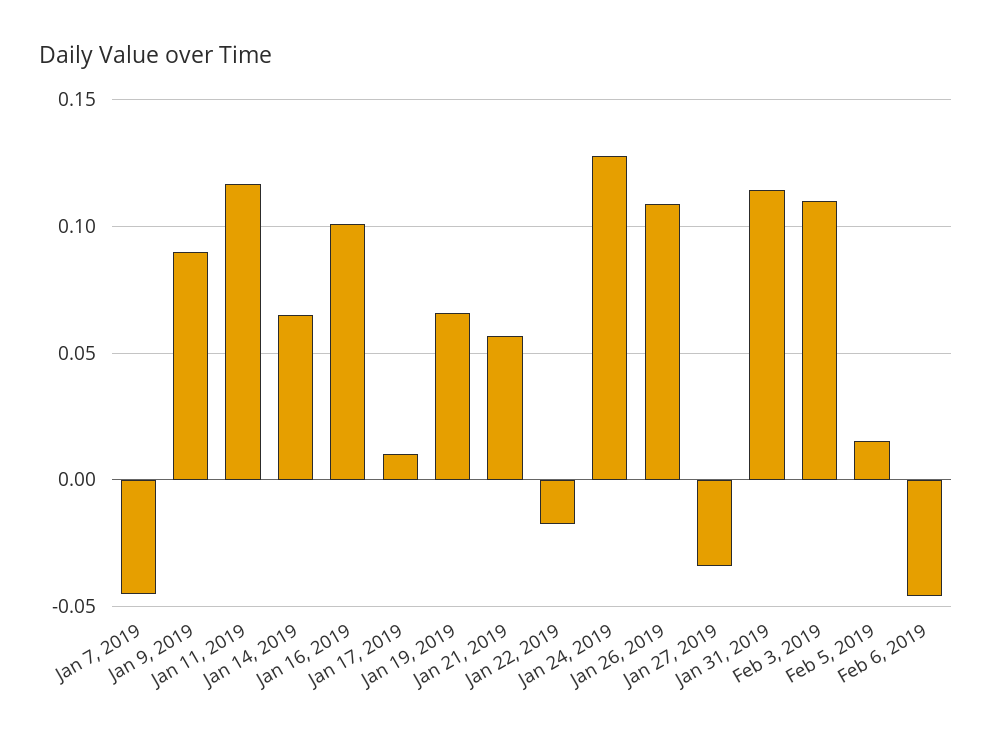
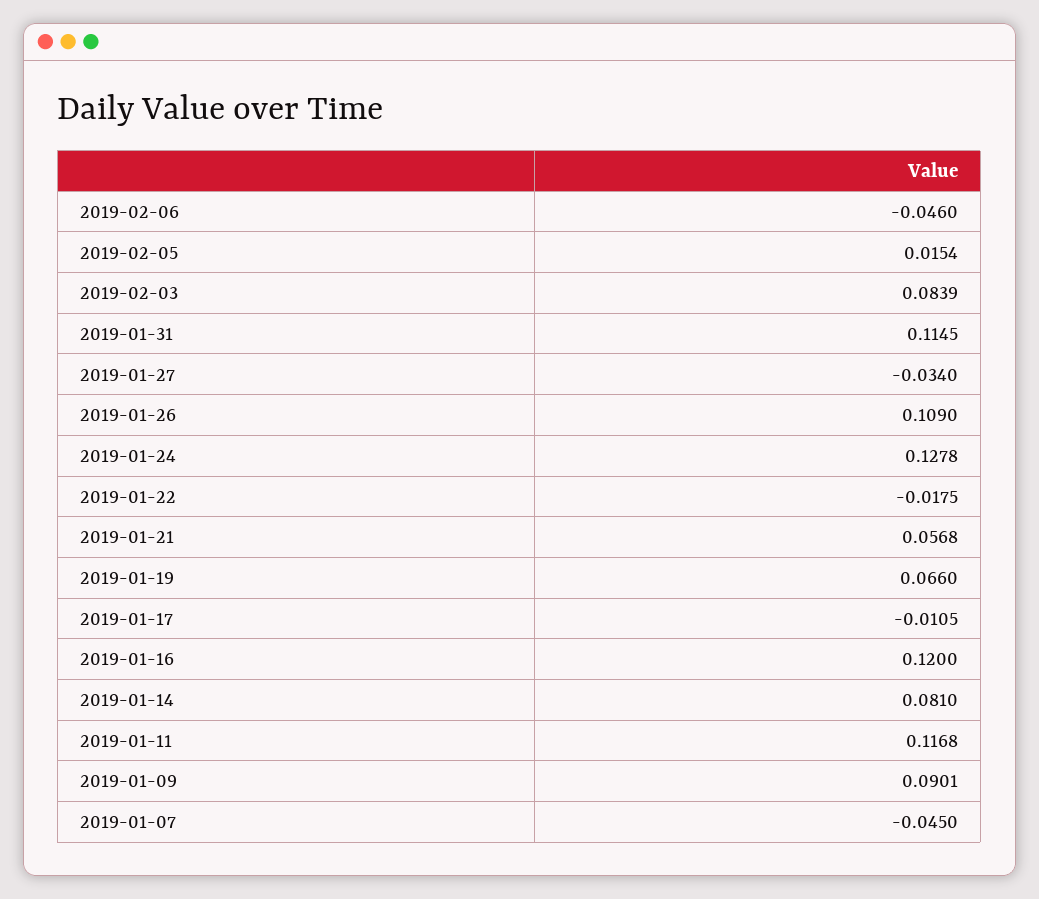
Jan 14, 2019: 0.065 -> 0.081
Jan 16, 2019: 0.1 -> 0.12
Jan 17, 2019: 0.01 -> -0.0105
Feb 3, 2019: 0.11 -> 0.0839

